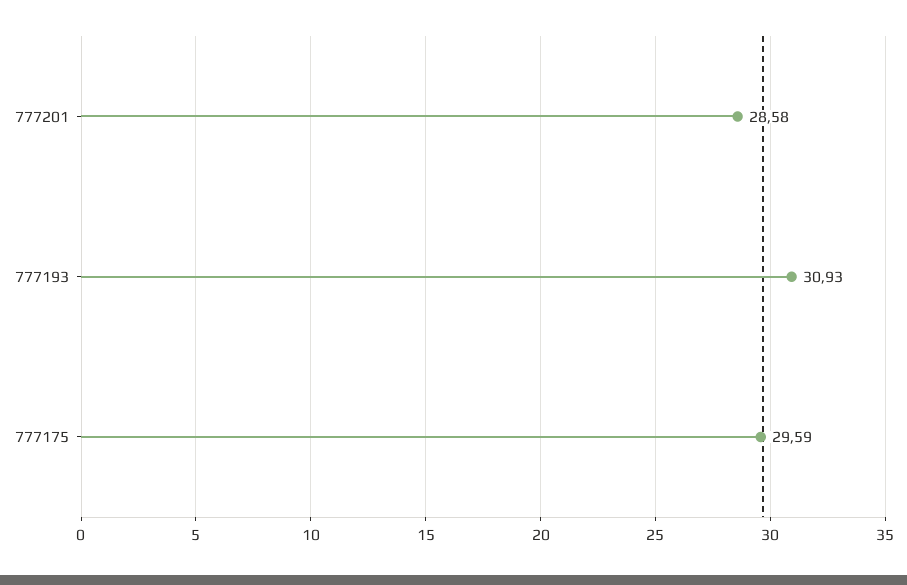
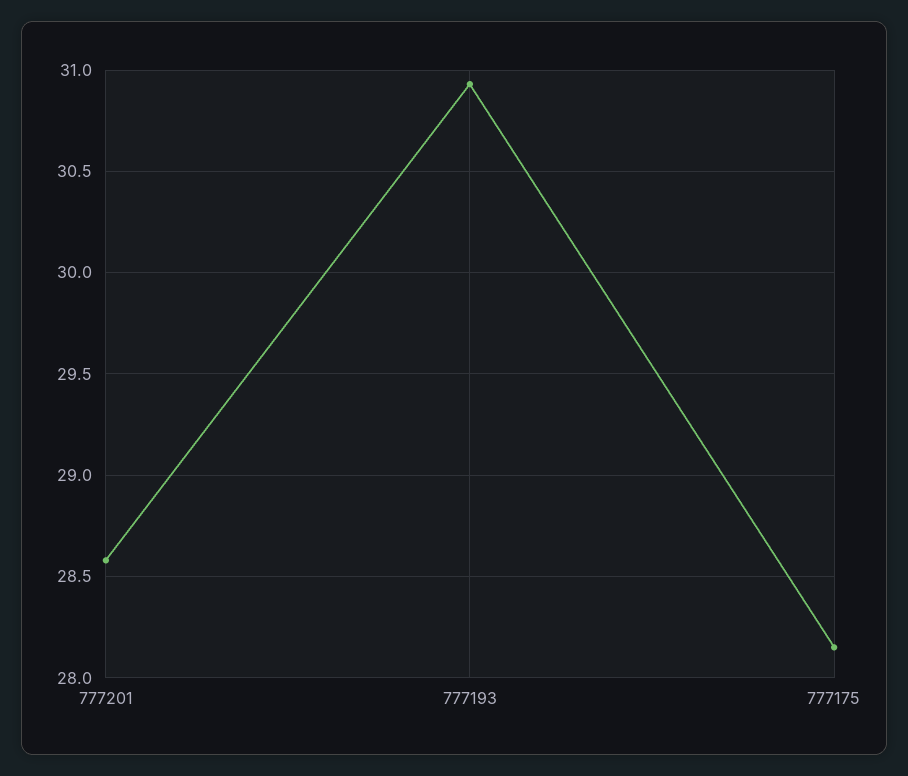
777175: 29.59 -> 28.15

